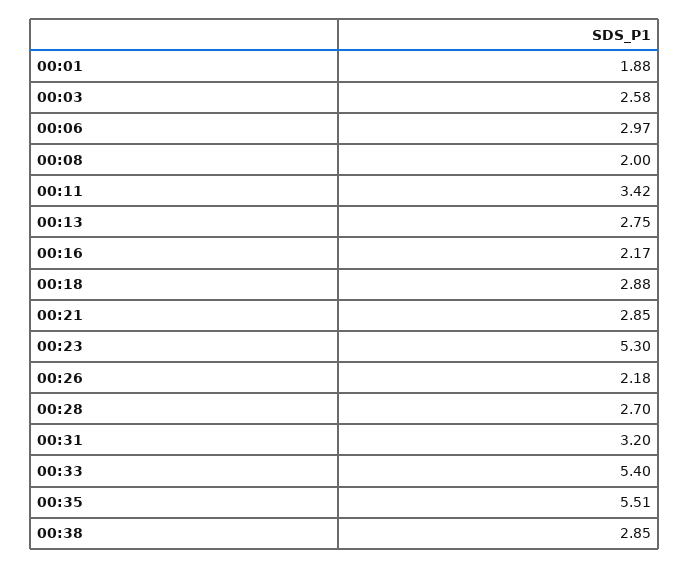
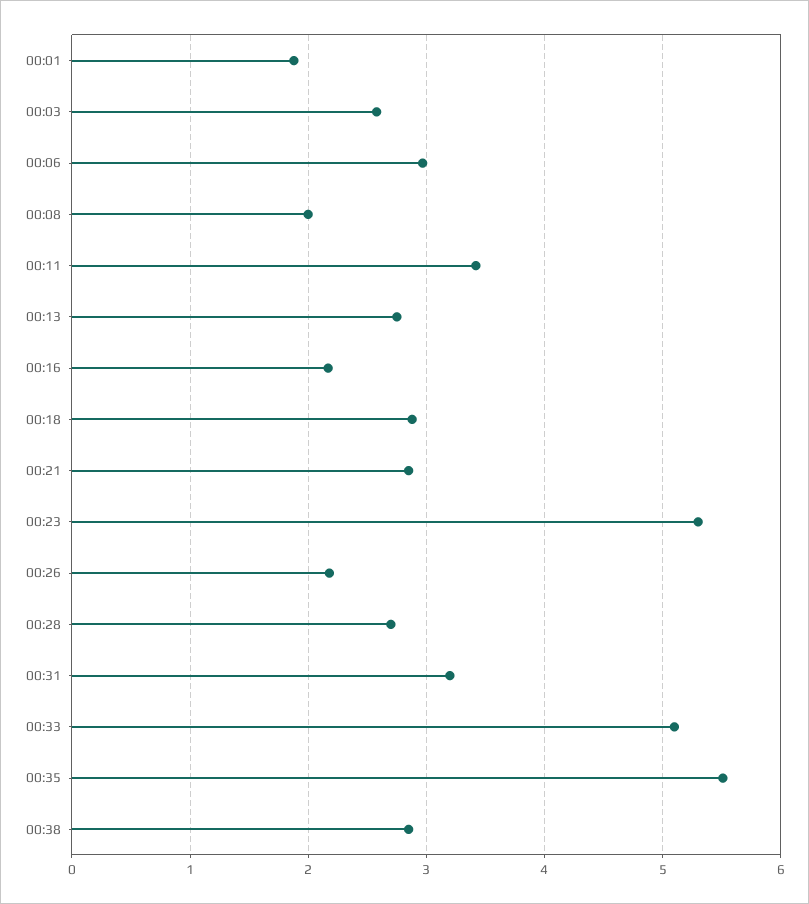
00:33: 5.4 -> 5.1

